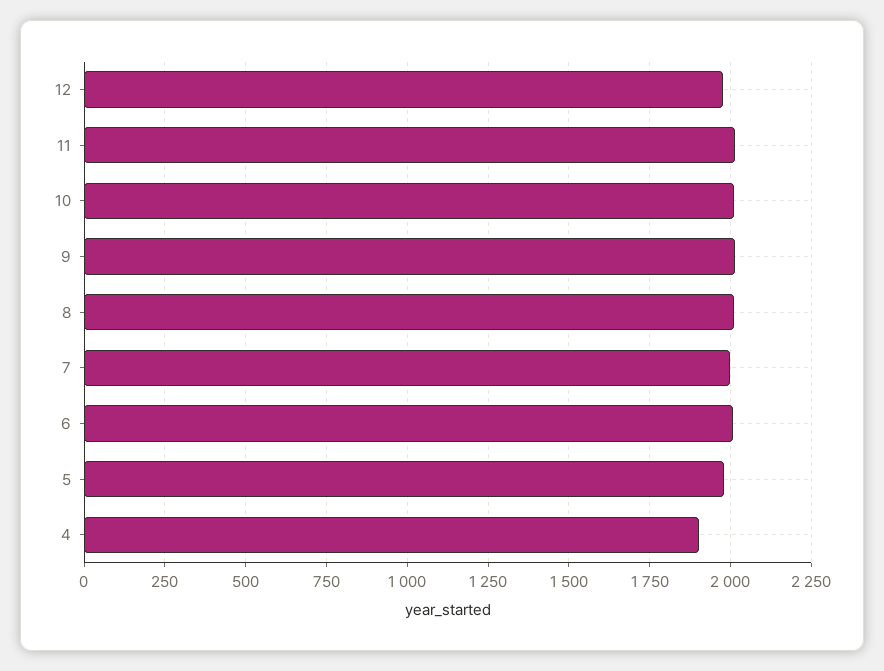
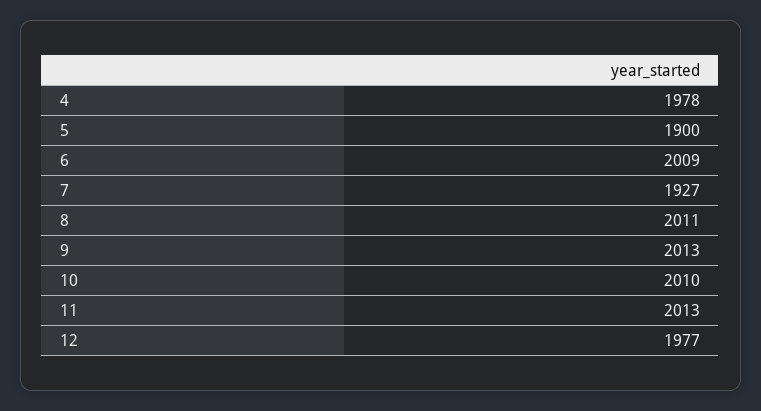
7: 2000 -> 1927
5: 1975 -> 1900
4: 1900 -> 1978

